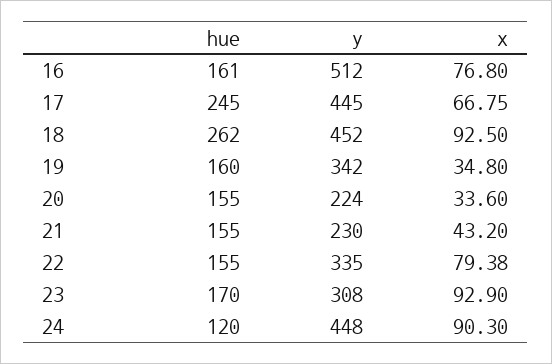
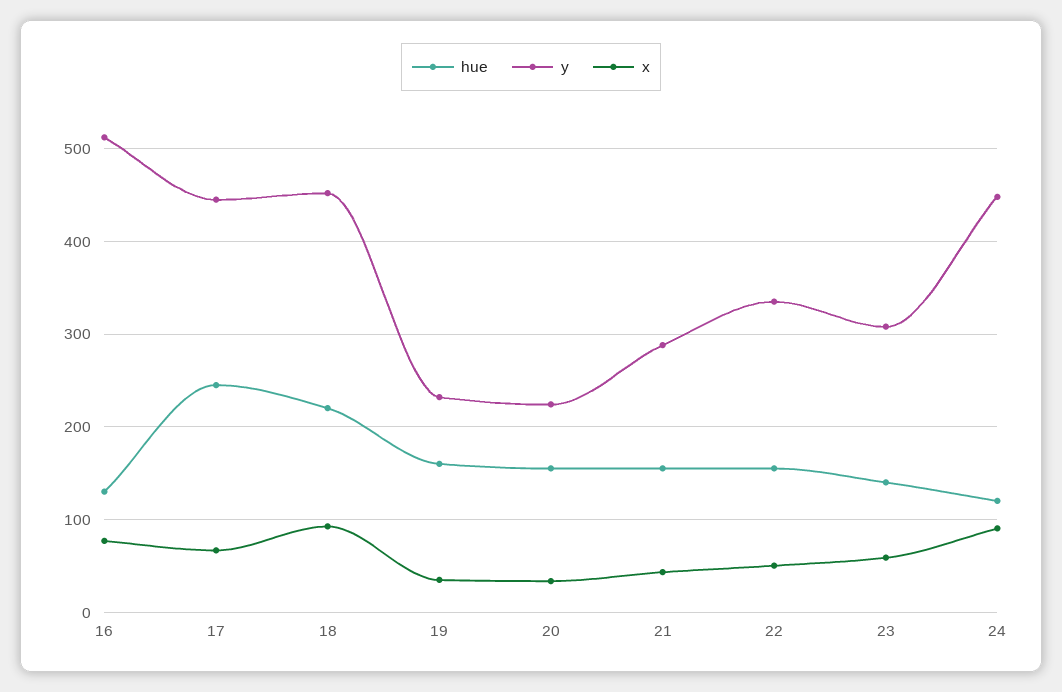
hue, 16: 161 -> 130
hue, 18: 262 -> 220
y, 19: 342 -> 230
y, 21: 230 -> 290
x, 22: 79.38 -> 50
hue, 23: 170 -> 140
x, 23: 92.9 -> 60

